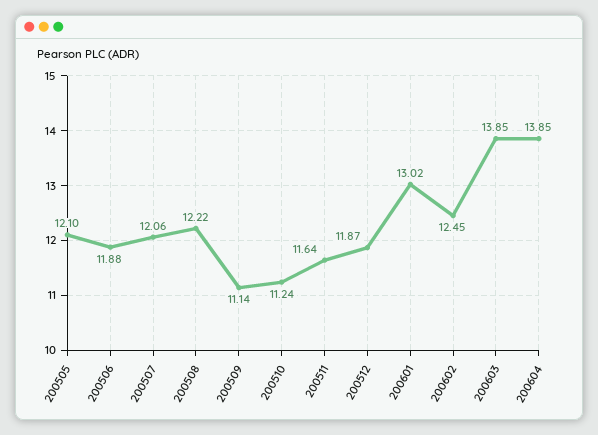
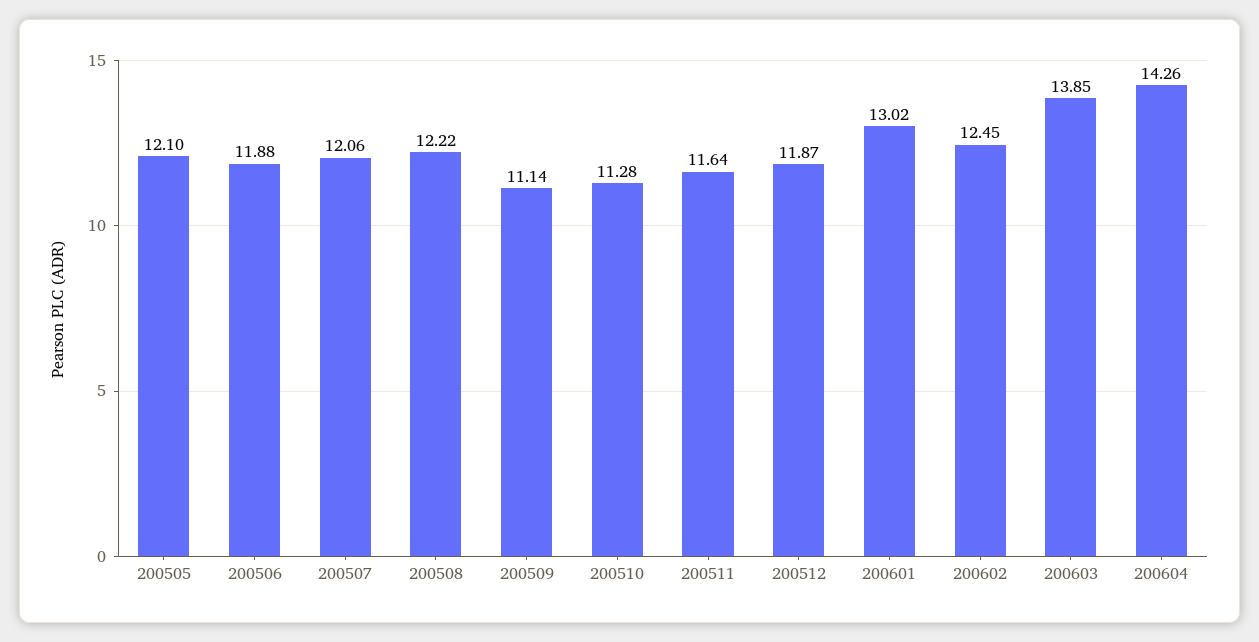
200510: 11.24 -> 11.28
200604: 13.85 -> 14.26

